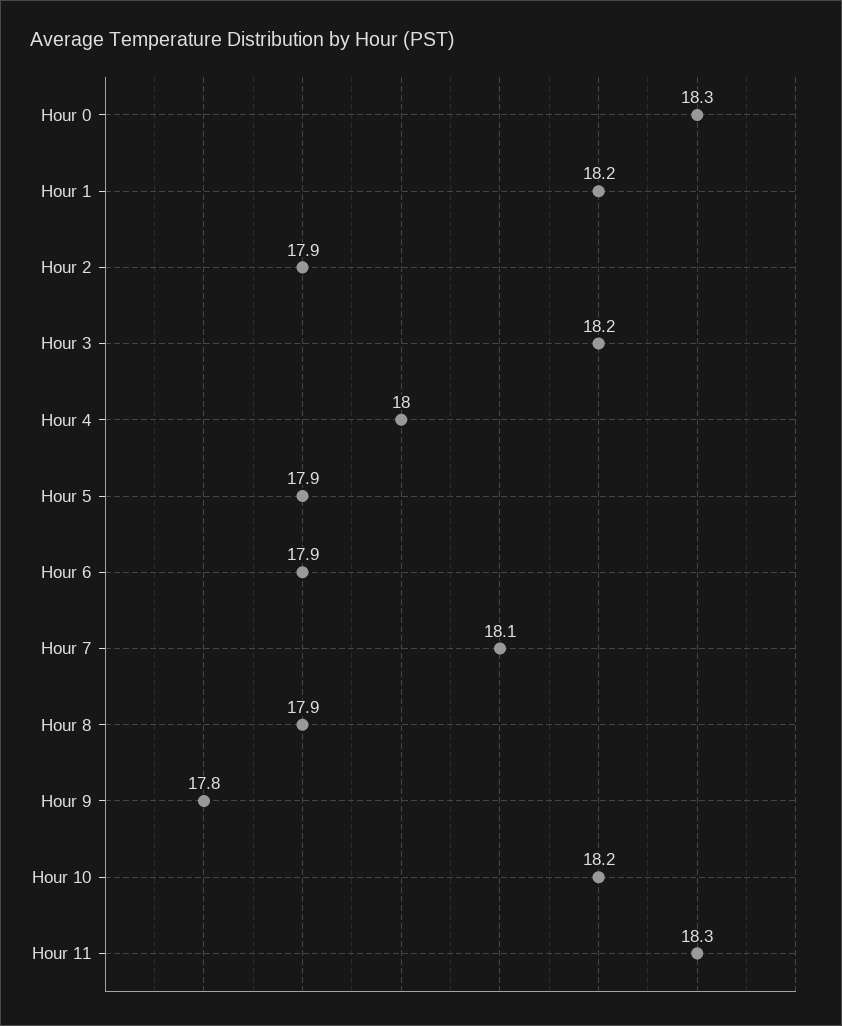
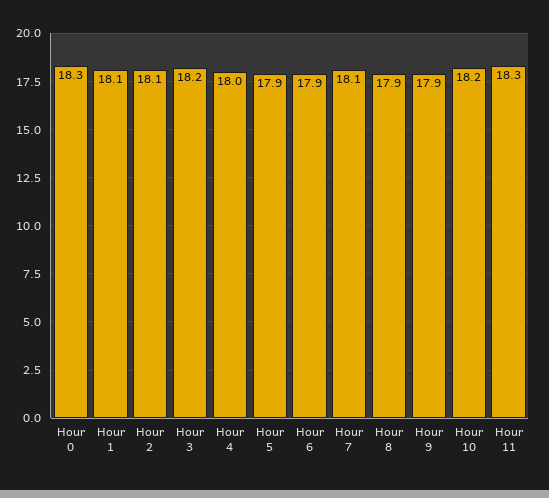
Hour 1: 18.2 -> 18.1
Hour 2: 17.9 -> 18.1
Hour 9: 17.8 -> 17.9

